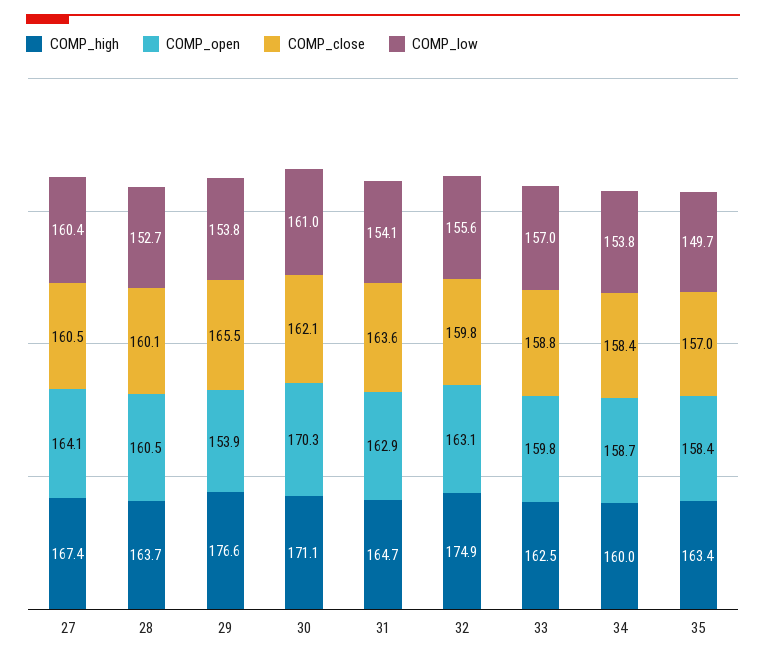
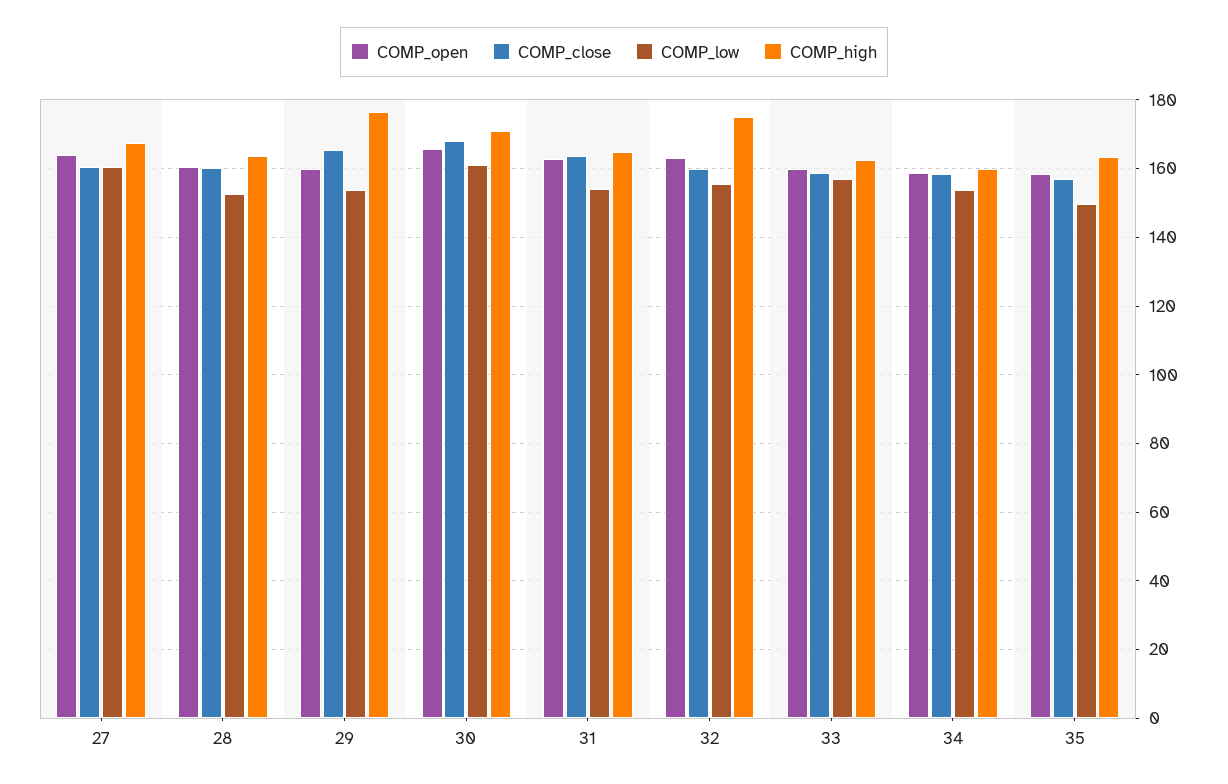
COMP_open, 29: 153.9 -> 160
COMP_open, 30: 170.3 -> 166
COMP_close, 30: 162.1 -> 168

